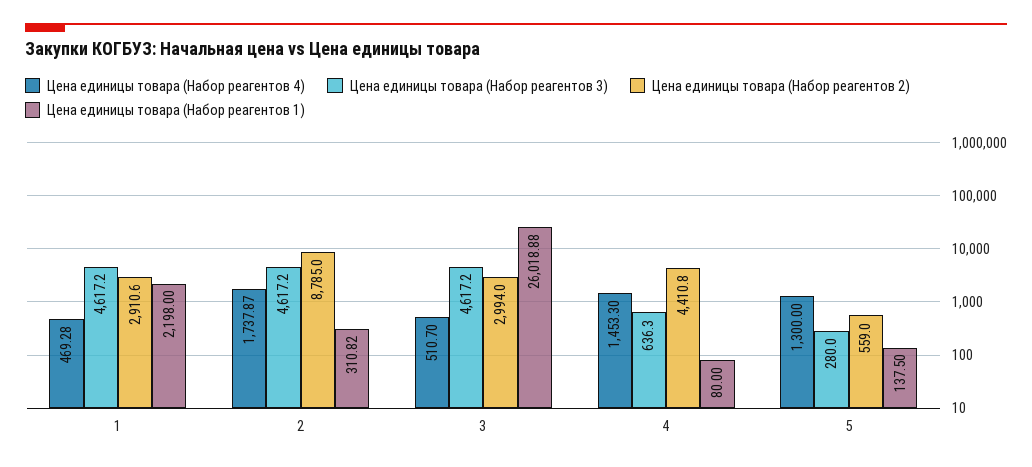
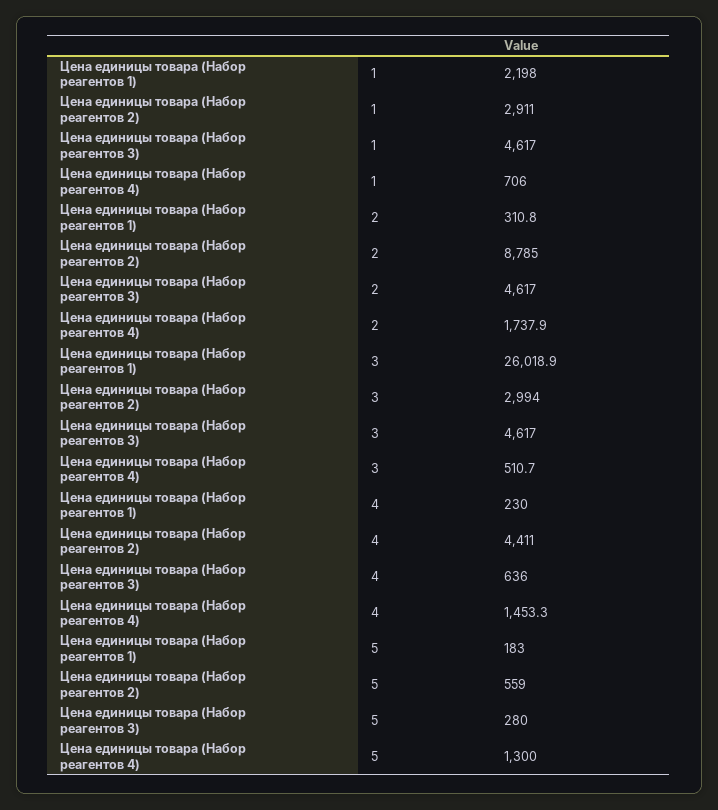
Цена единицы товара (Набор реагентов 4), 1: 469.28 -> 706
Цена единицы товара (Набор реагентов 1), 4: 80 -> 230
Цена единицы товара (Набор реагентов 1), 5: 137.5 -> 183

